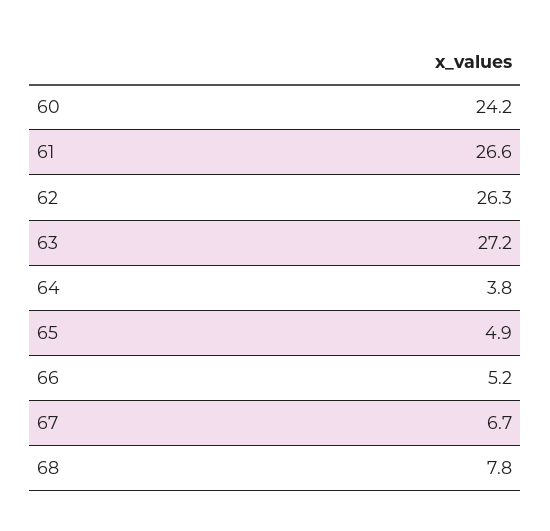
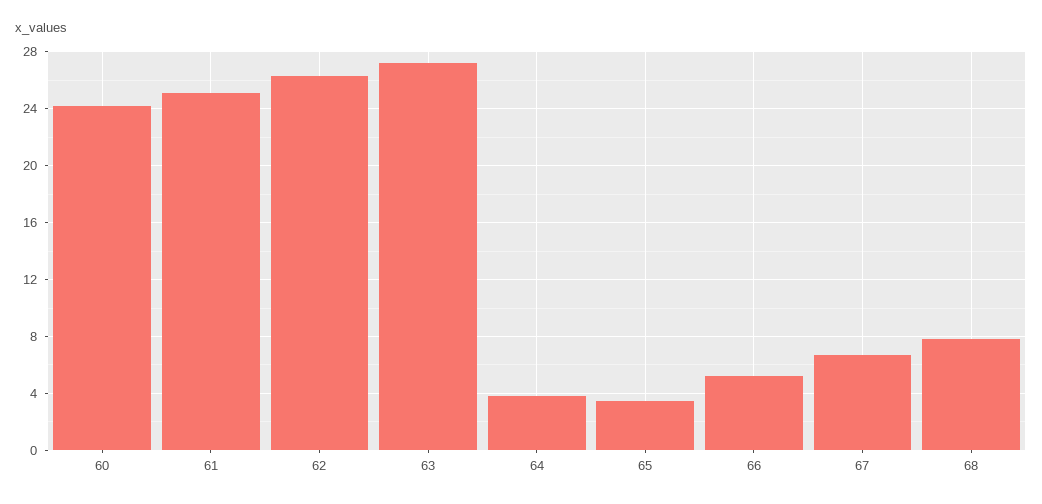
61: 26.6 -> 25
65: 4.9 -> 3.5

